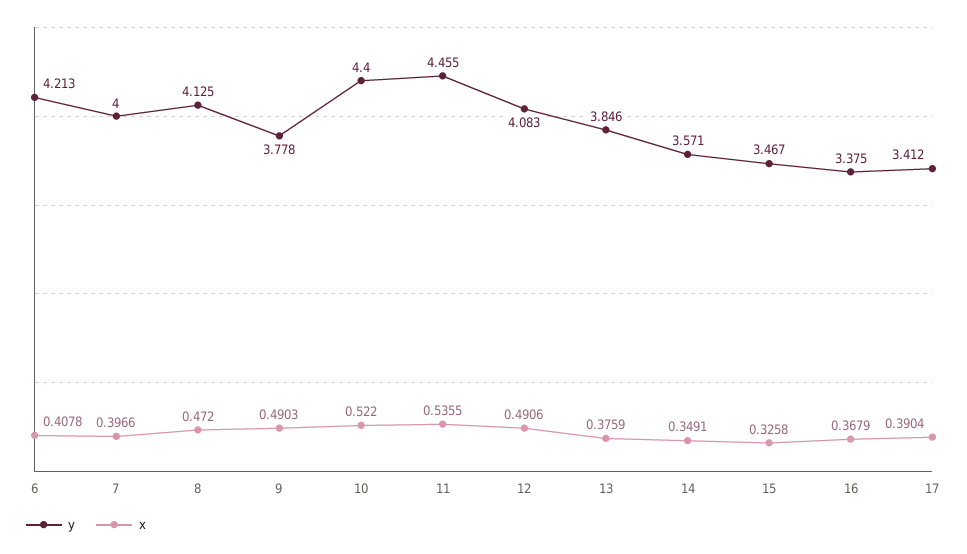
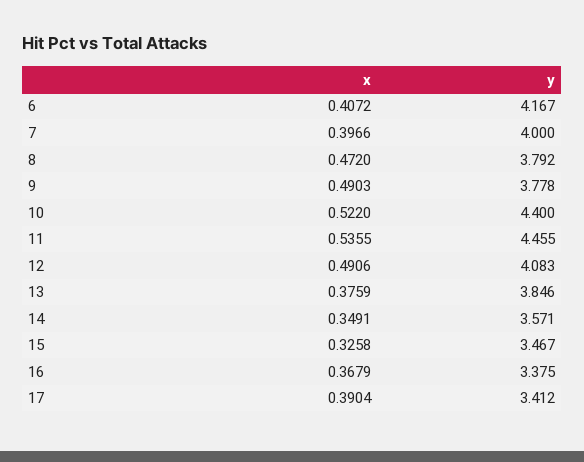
y, 6: 4.213 -> 4.167
x, 6: 0.4078 -> 0.4072
y, 8: 4.125 -> 3.792

